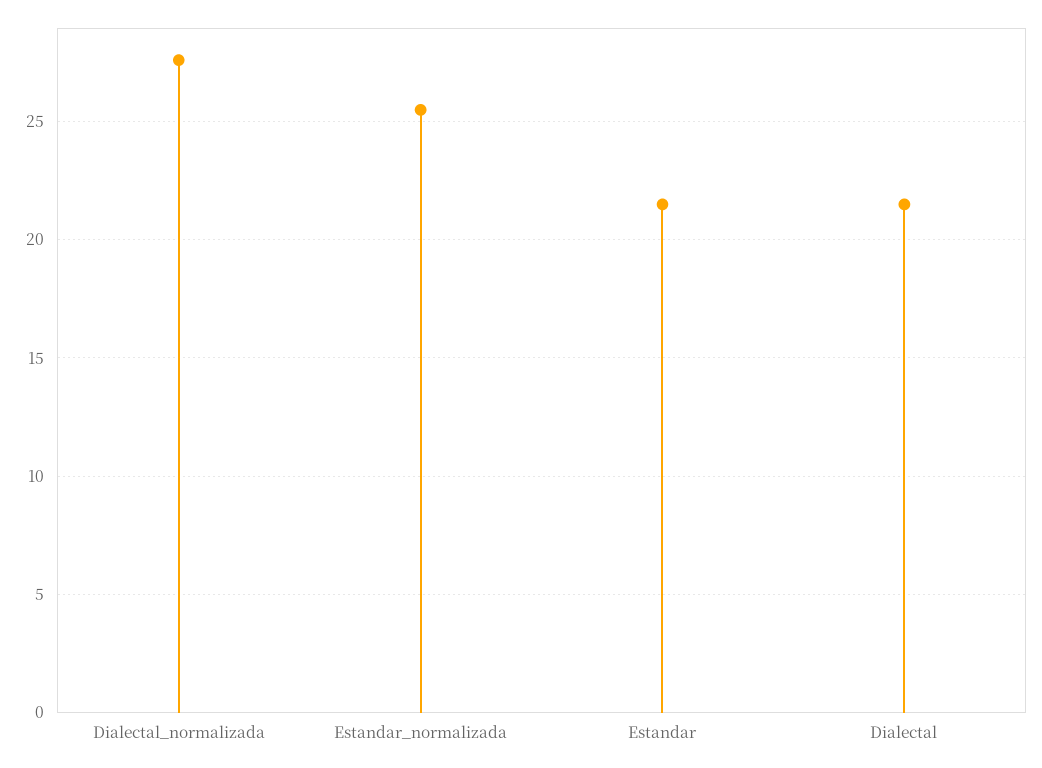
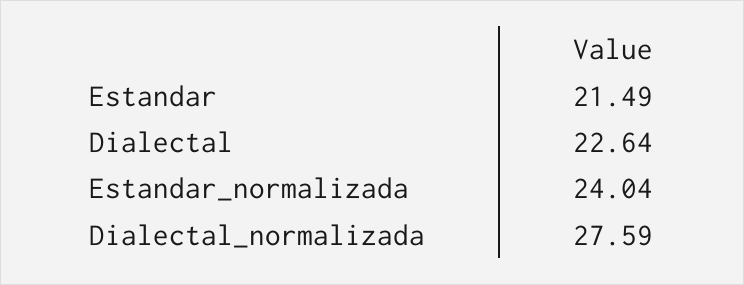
Estandar_normalizada: 25.5 -> 24.04
Dialectal: 21.5 -> 22.64

